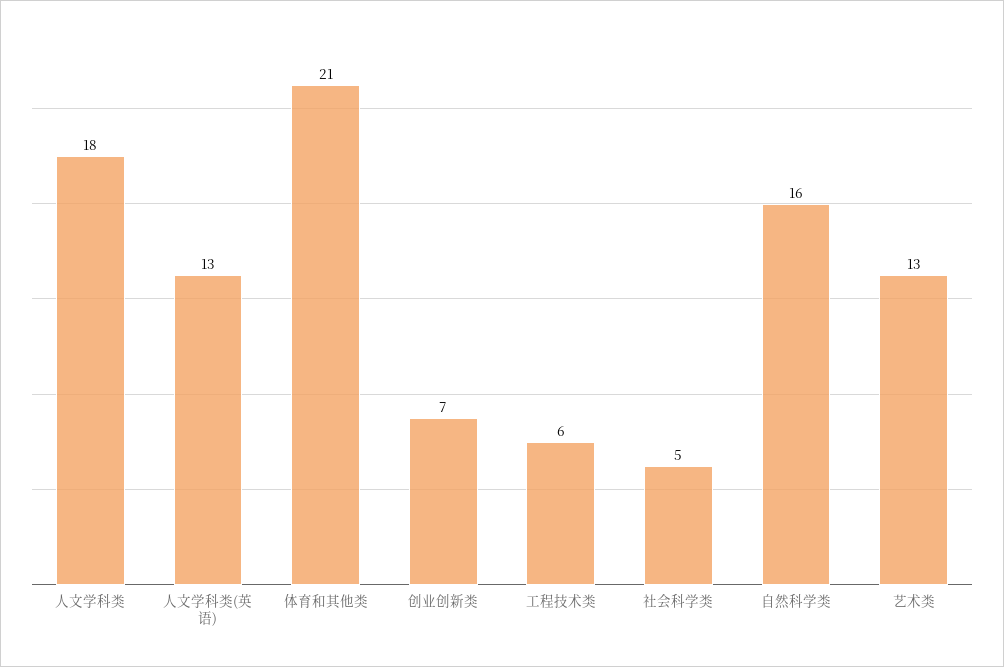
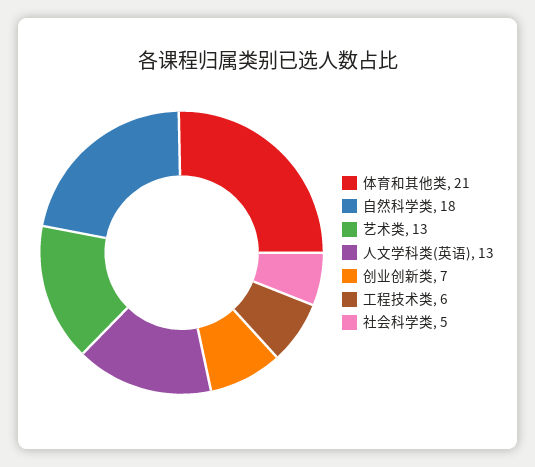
人文学科类: 18 -> none
自然科学类: 16 -> 18

